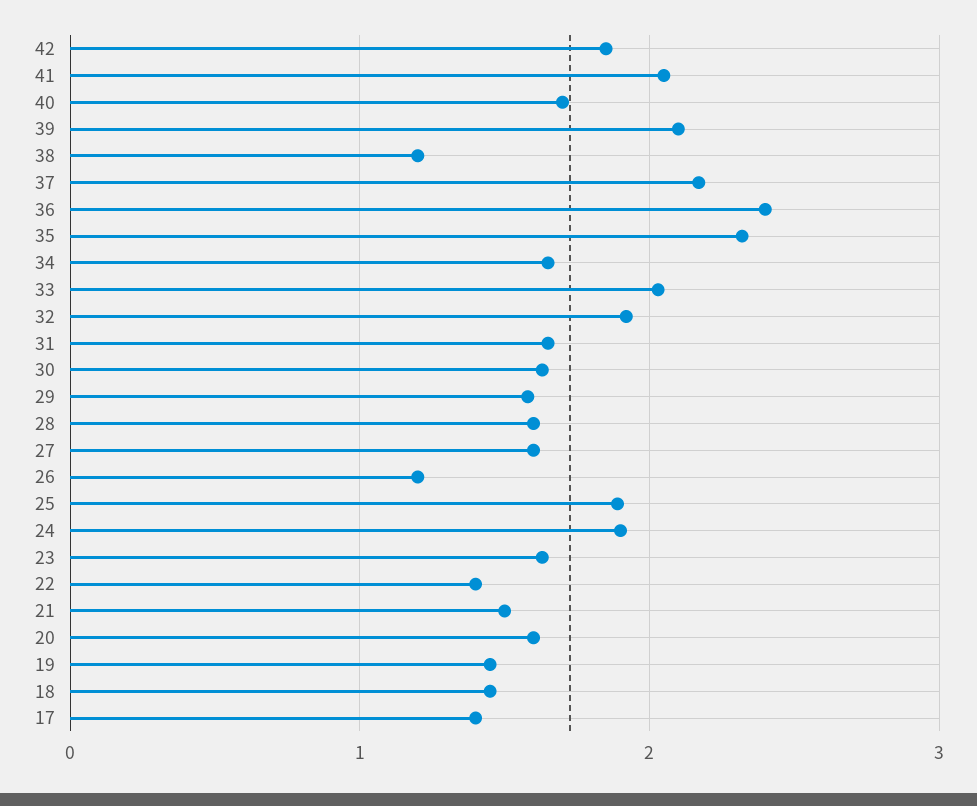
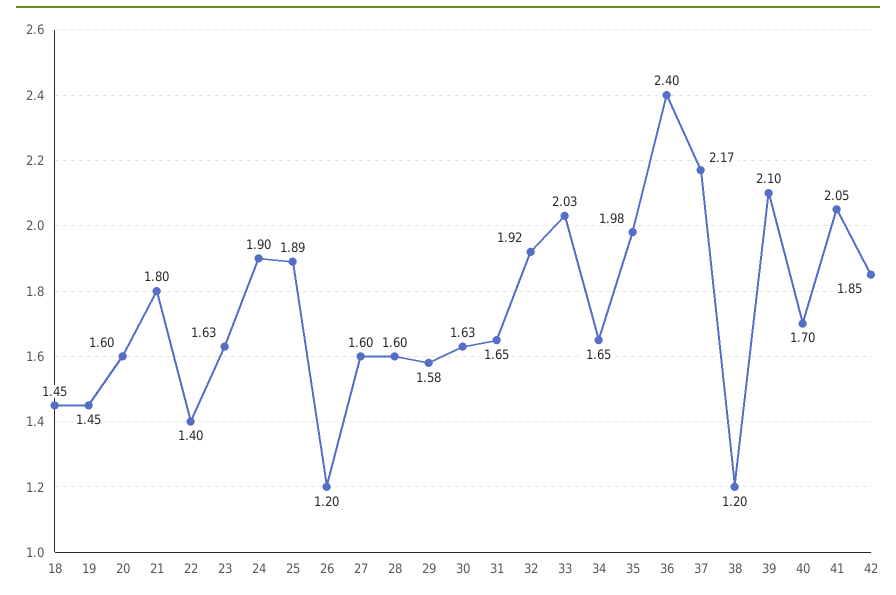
35: 2.3 -> 1.98
21: 1.5 -> 1.8
17: 1.4 -> none

